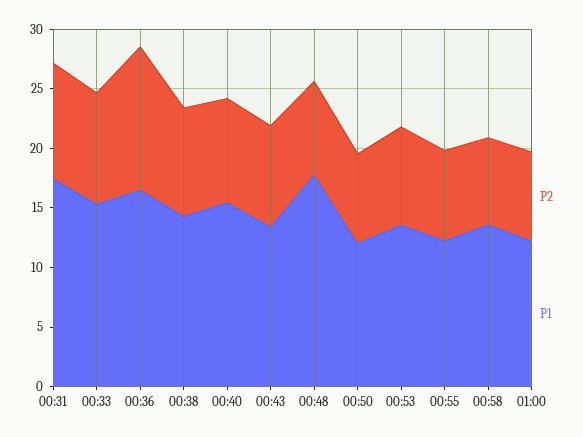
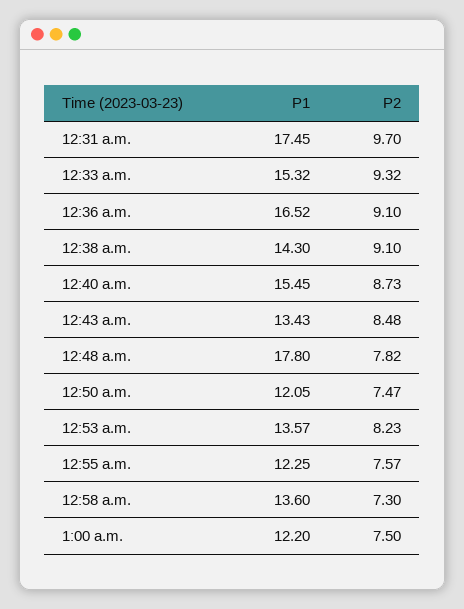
P2, 00:36: 12 -> 9.1

